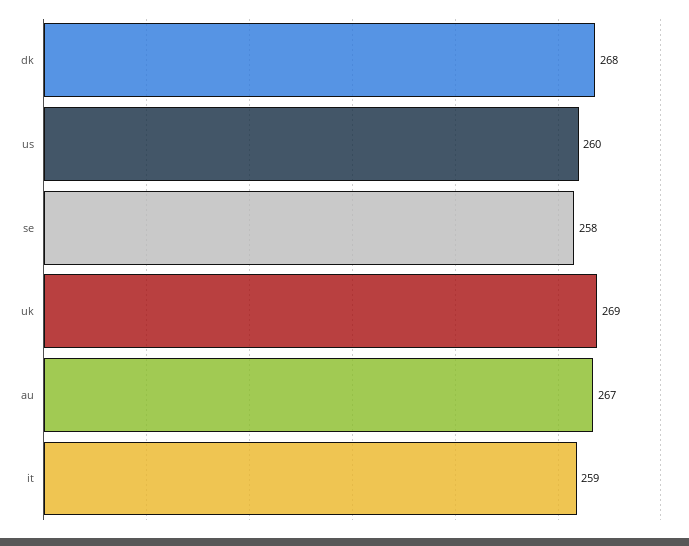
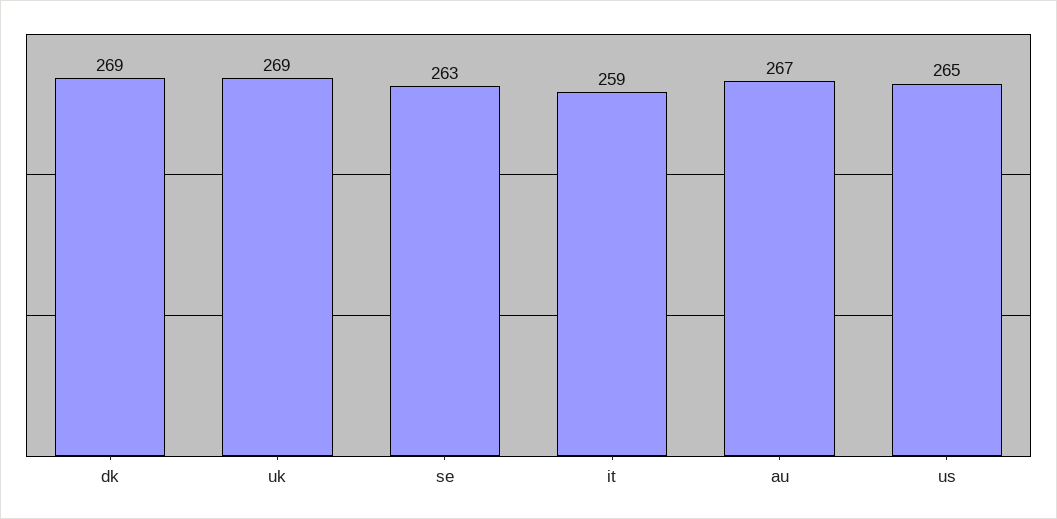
dk: 268 -> 269
us: 260 -> 265
se: 258 -> 263

